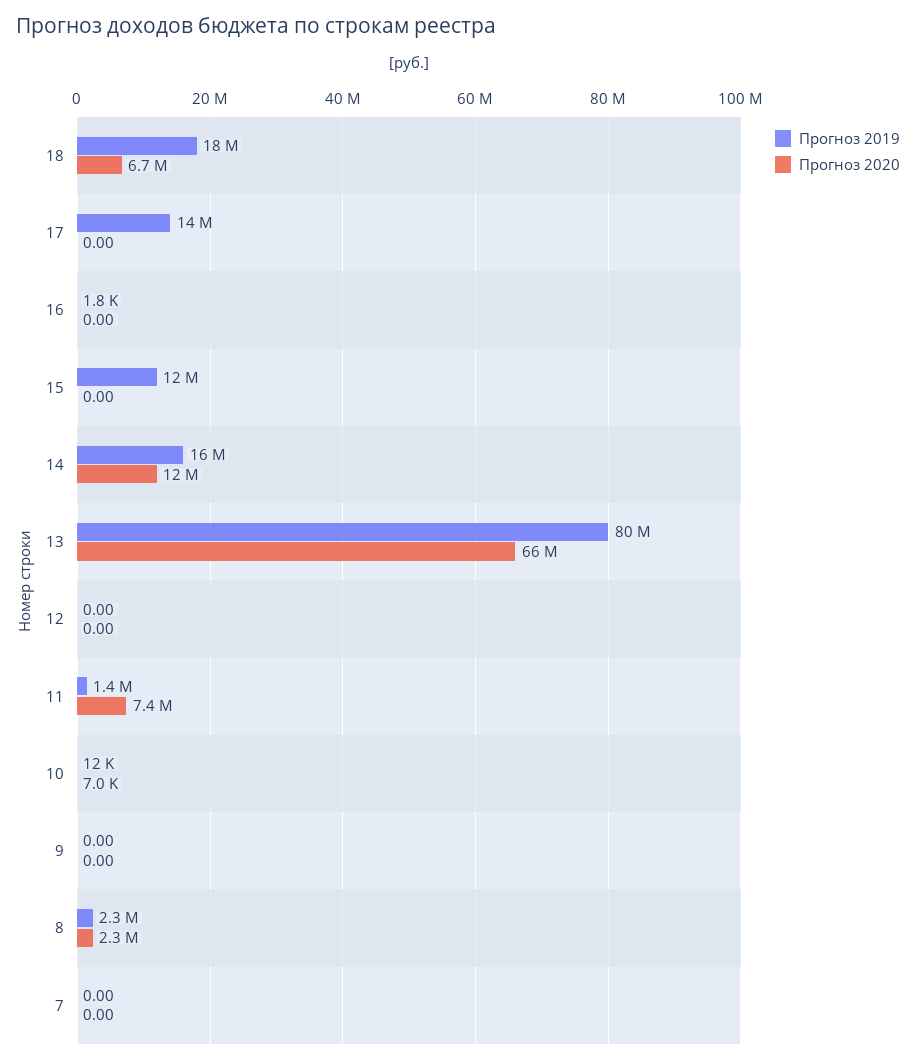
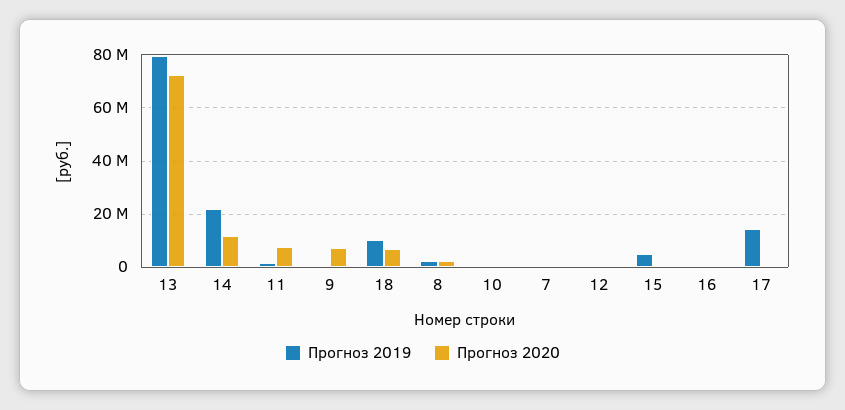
Прогноз 2019, 18: 18000000 -> 10000000
Прогноз 2019, 15: 12000000 -> 5000000
Прогноз 2019, 14: 16000000 -> 22500000
Прогноз 2020, 13: 66000000 -> 72500000
Прогноз 2020, 9: 0 -> 7500000

